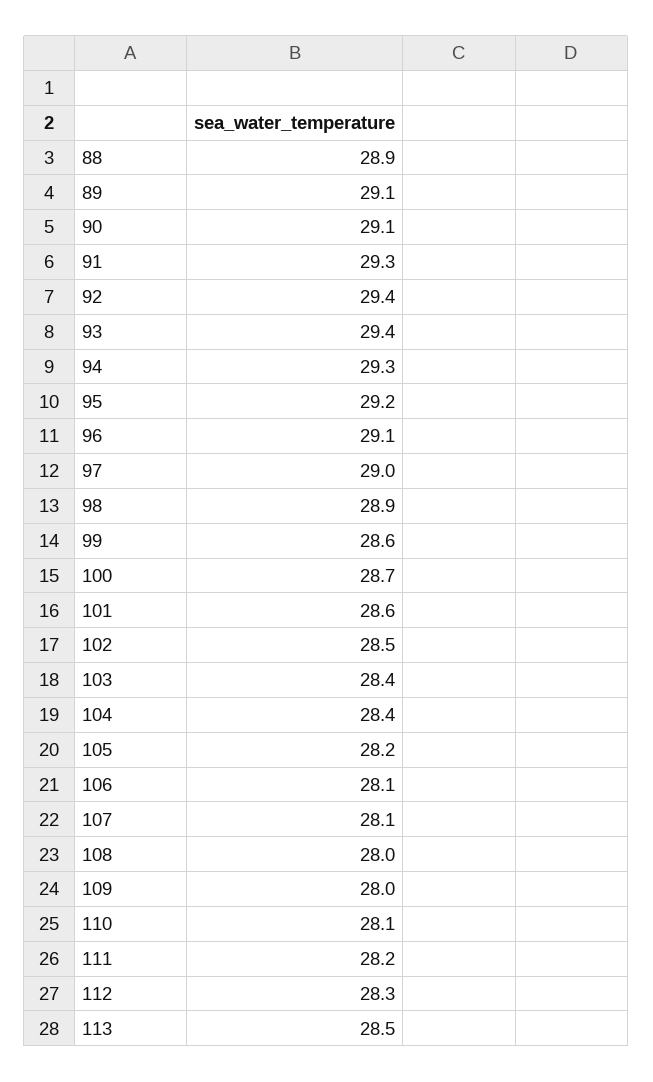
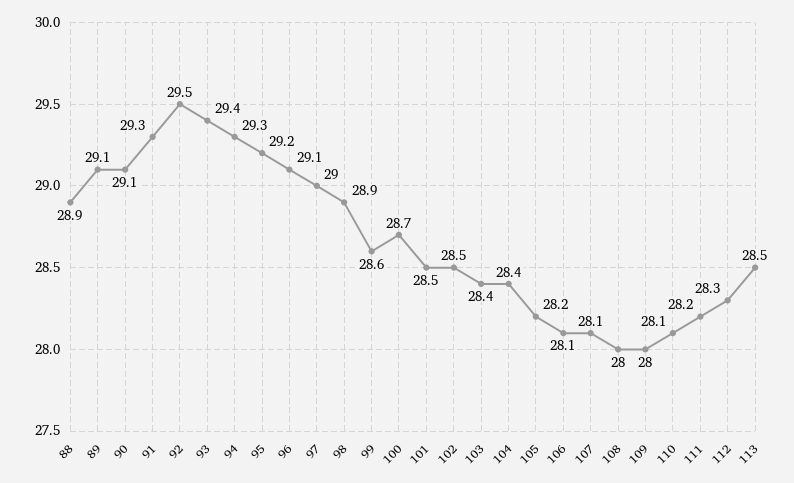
92: 29.4 -> 29.5
101: 28.6 -> 28.5

